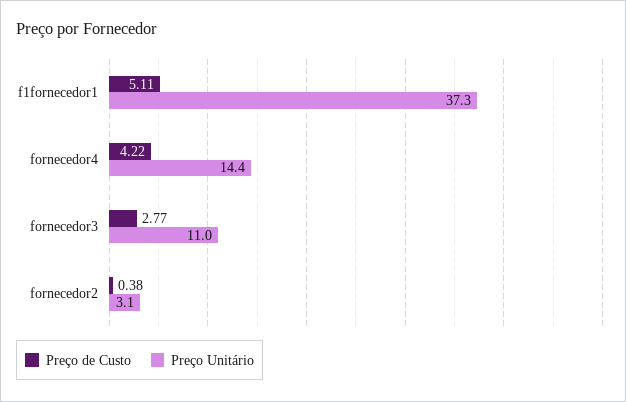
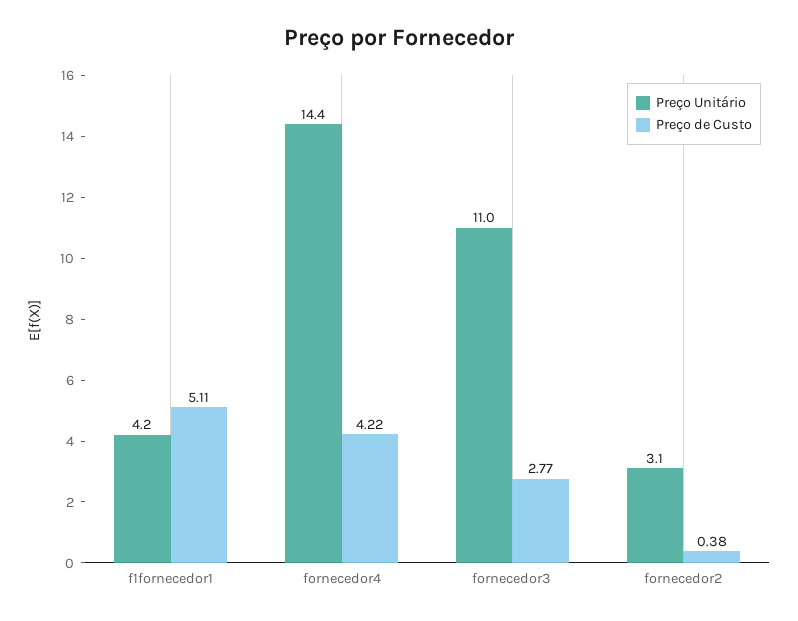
Preço Unitário, f1fornecedor1: 37.3 -> 4.2

